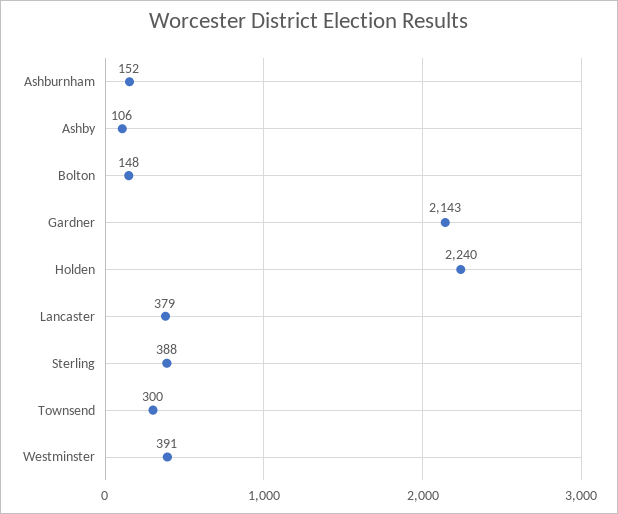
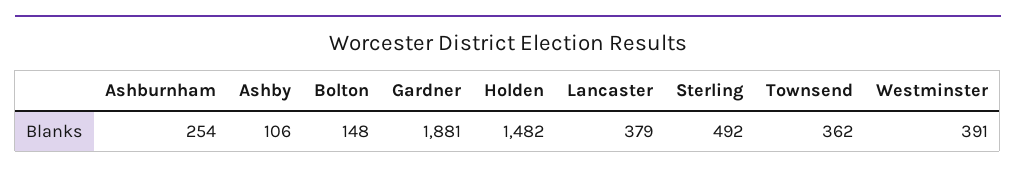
Ashburnham: 152 -> 254
Gardner: 2143 -> 1881
Holden: 2240 -> 1482
Sterling: 388 -> 492
Townsend: 300 -> 362

